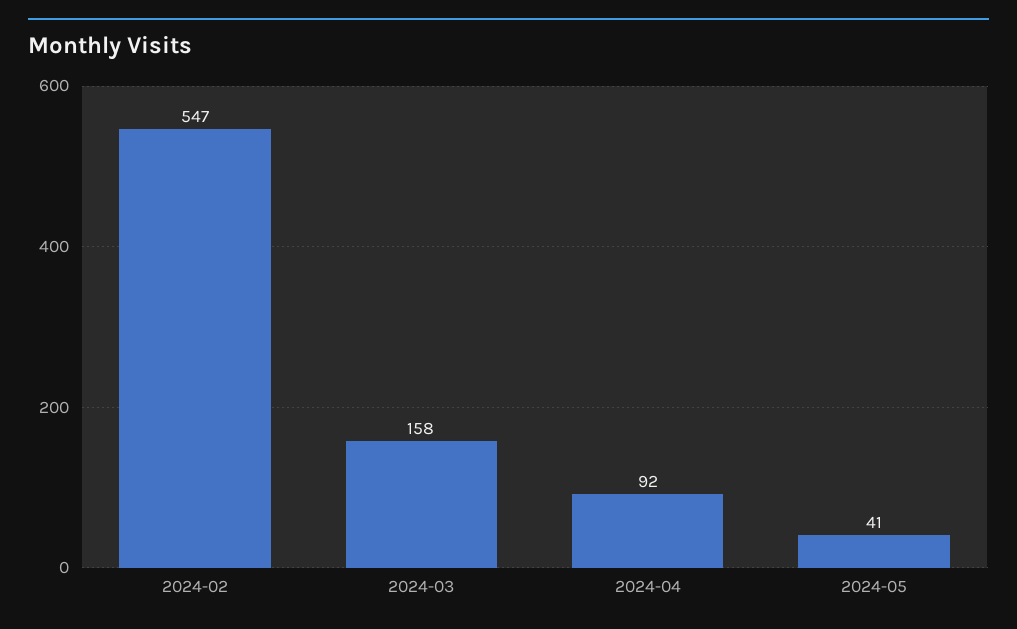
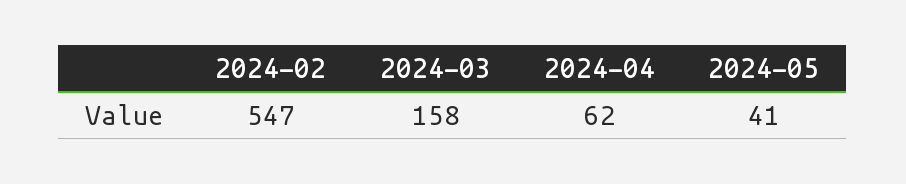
2024-04: 92 -> 62

